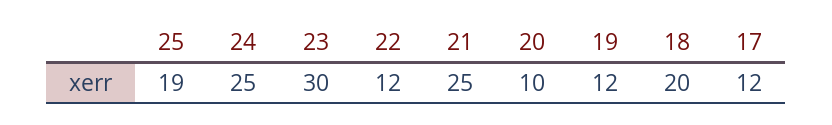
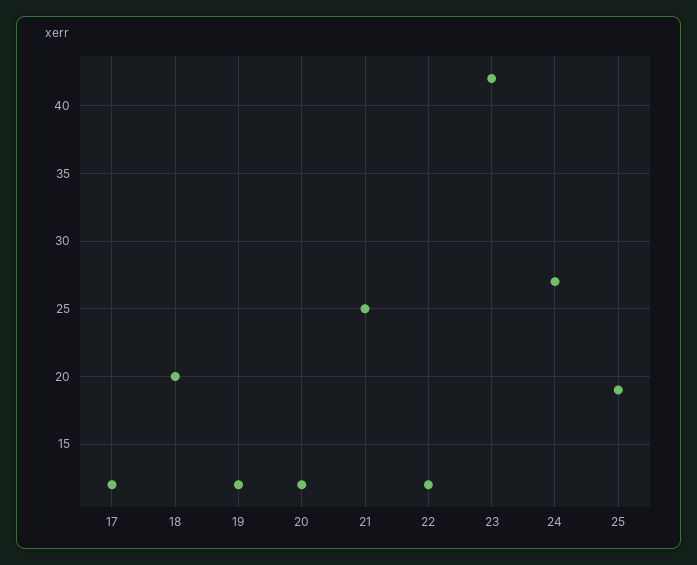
24: 25 -> 27
23: 30 -> 42
20: 10 -> 12

